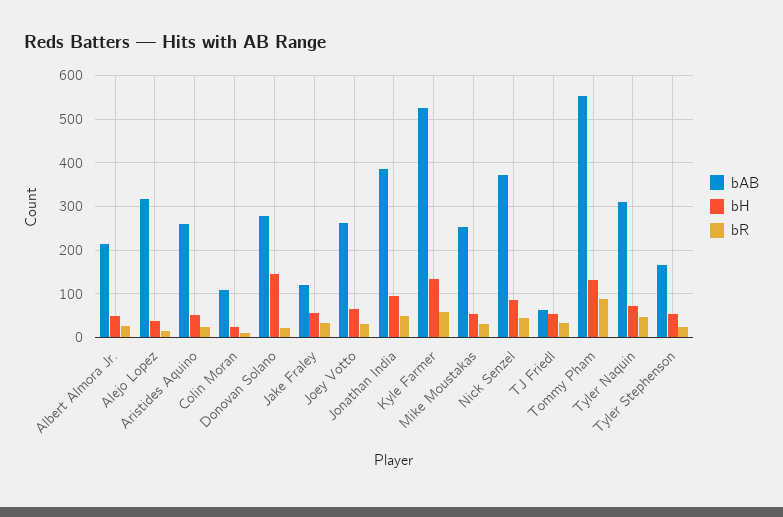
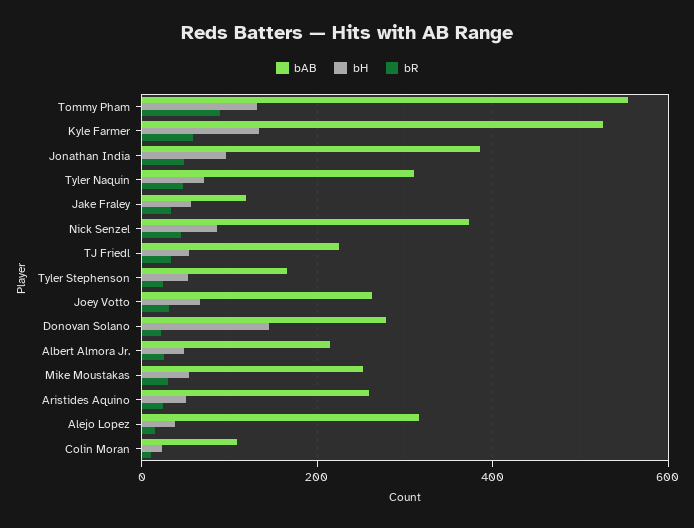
bAB, TJ Friedl: 60 -> 220

